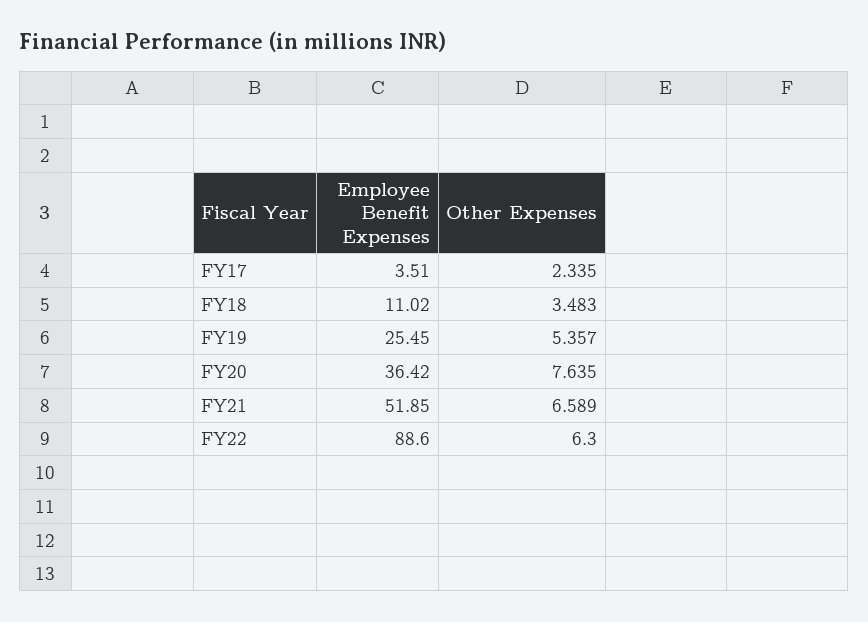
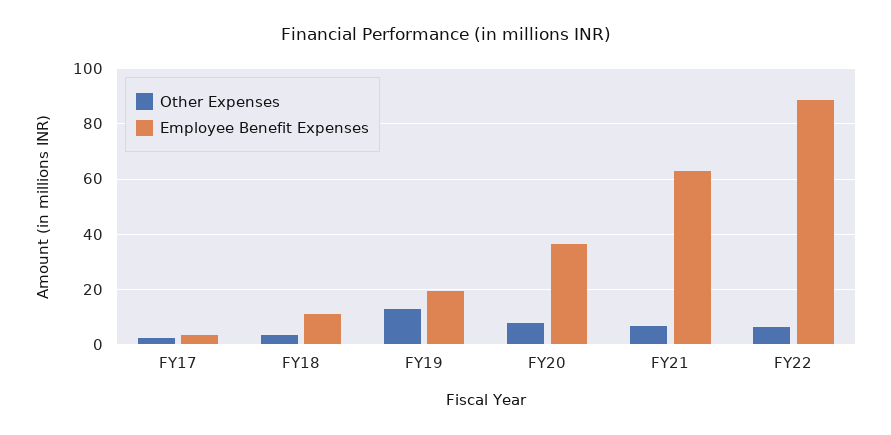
Employee Benefit Expenses, FY19: 25.45 -> 20
Other Expenses, FY19: 5.357 -> 12.5
Employee Benefit Expenses, FY21: 51.85 -> 62.5

